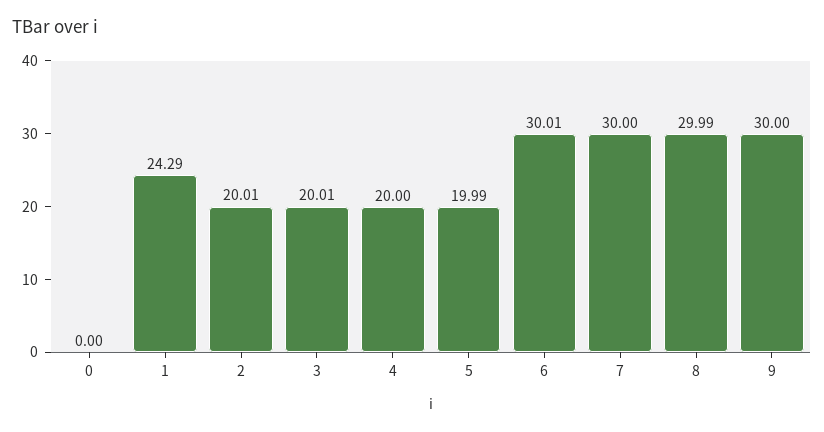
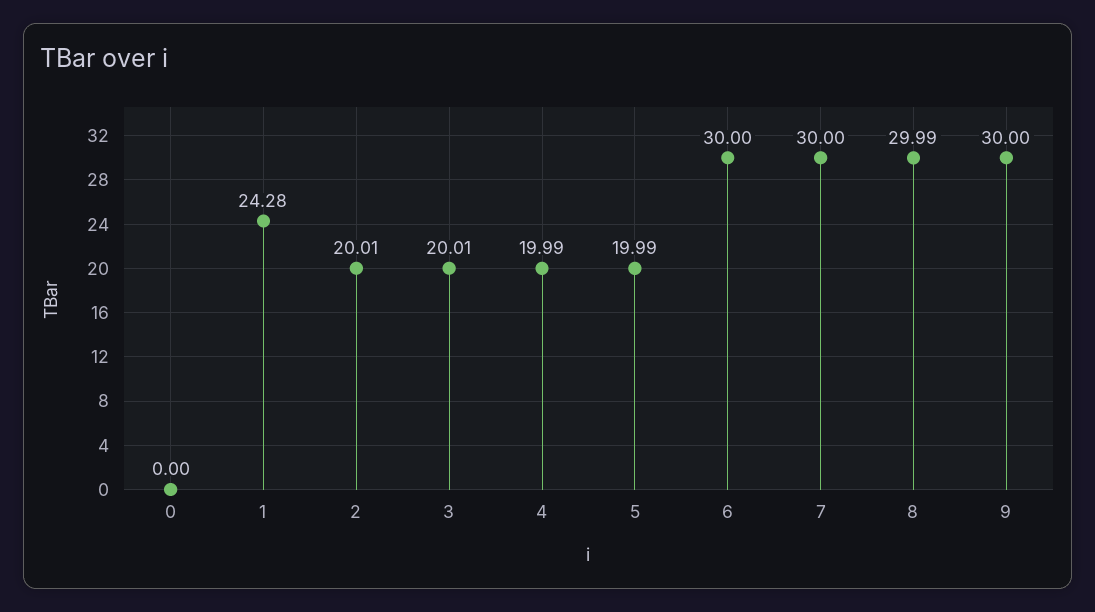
1: 24.29 -> 24.28
4: 20 -> 19.99
6: 30.01 -> 30

